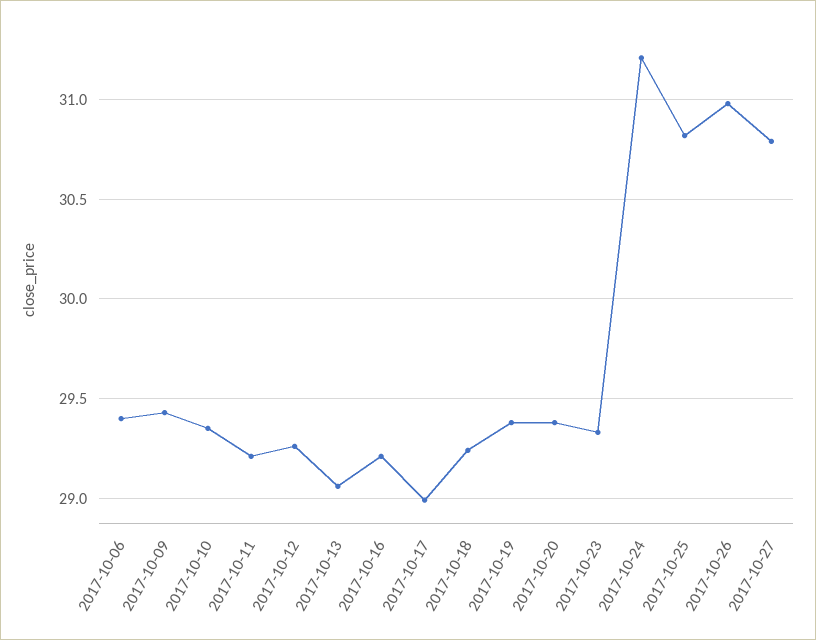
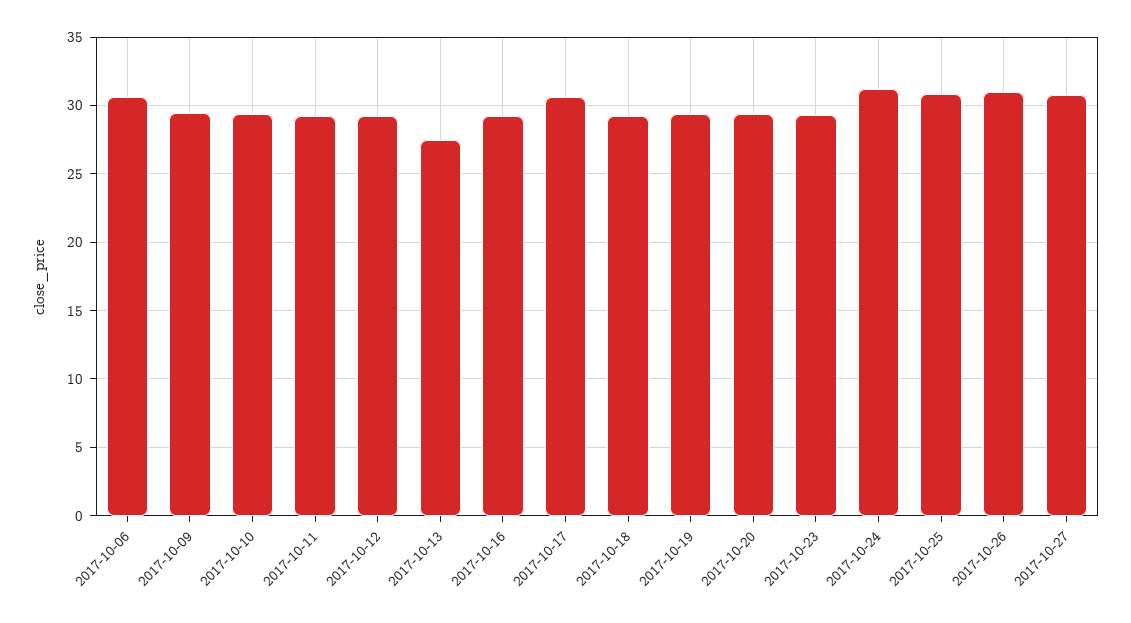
2017-10-06: 29.4 -> 30.5
2017-10-13: 29.05 -> 27.5
2017-10-17: 29 -> 30.5

